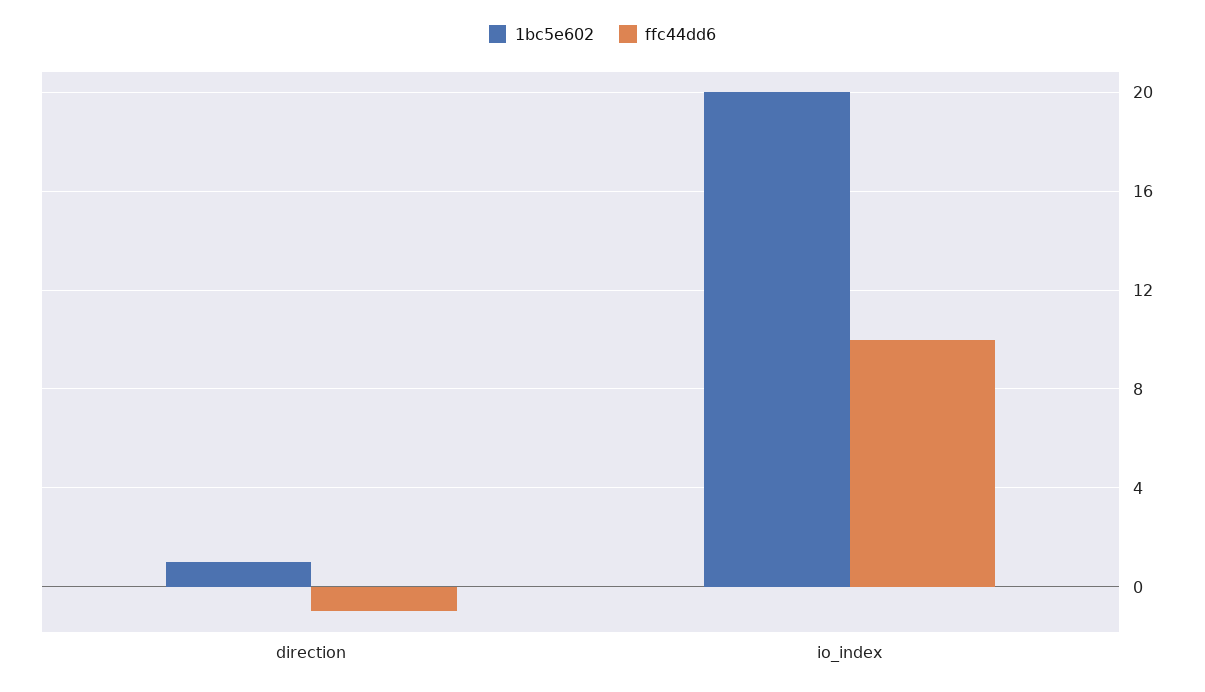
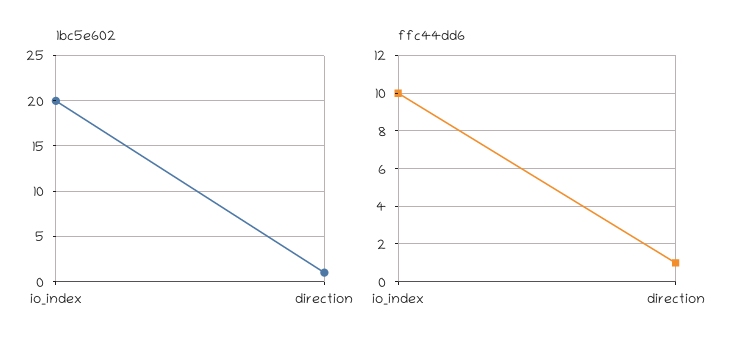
ffc44dd6, direction: -1 -> 1

